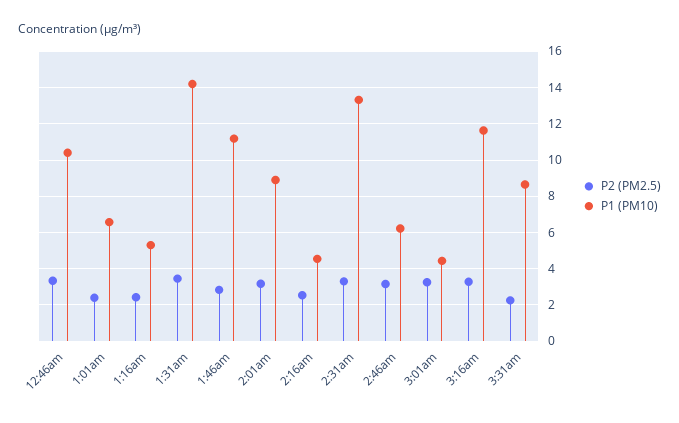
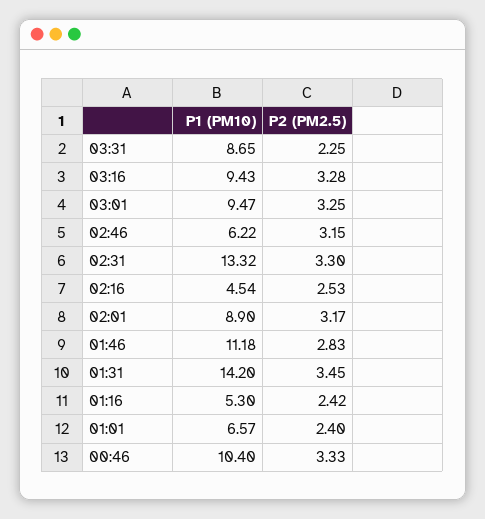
P1 (PM10), 3:01am: 4.5 -> 9.47
P1 (PM10), 3:16am: 11.5 -> 9.43

